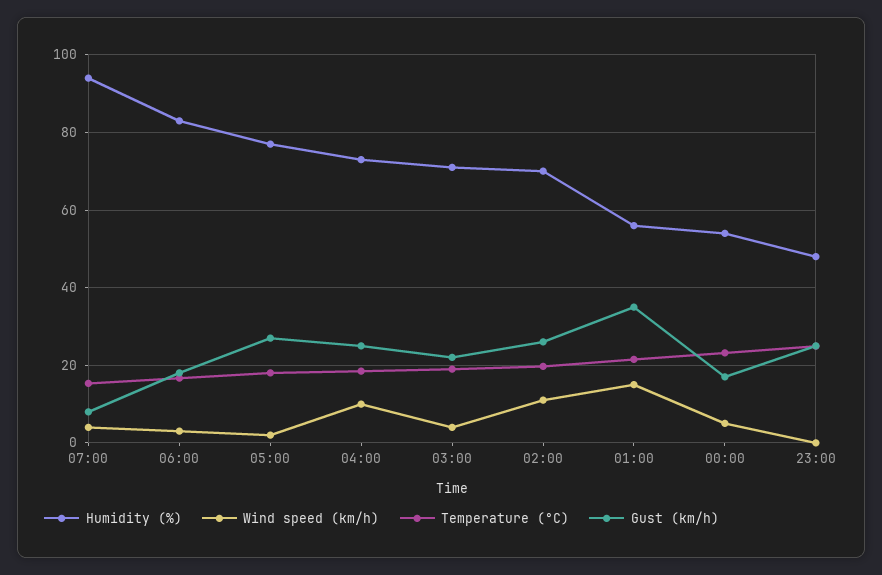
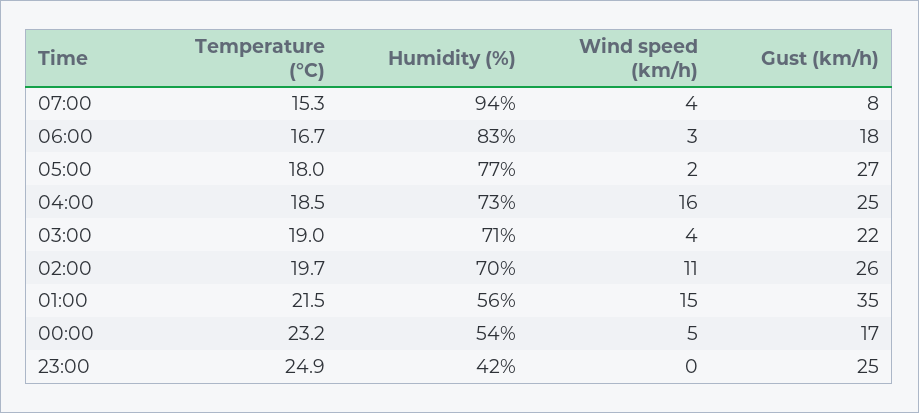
Wind speed (km/h), 04:00: 10 -> 16
Humidity (%), 23:00: 48 -> 42

